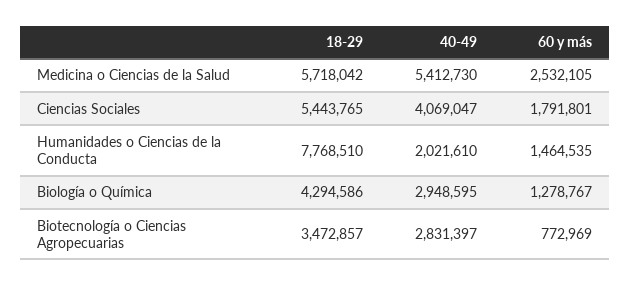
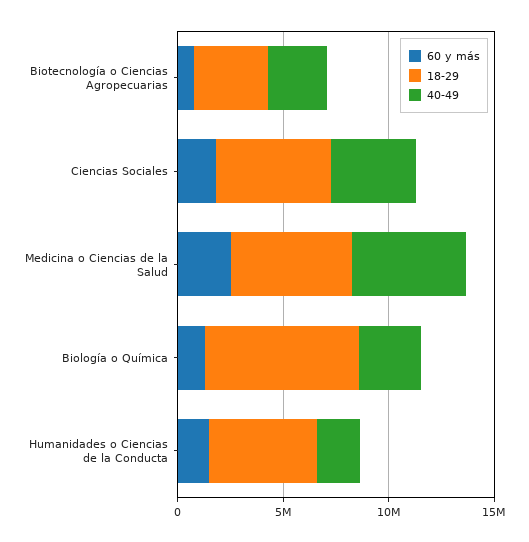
18-29, Humanidades o Ciencias de la Conducta: 7768510 -> 5000000
18-29, Biología o Química: 4294586 -> 7000000

